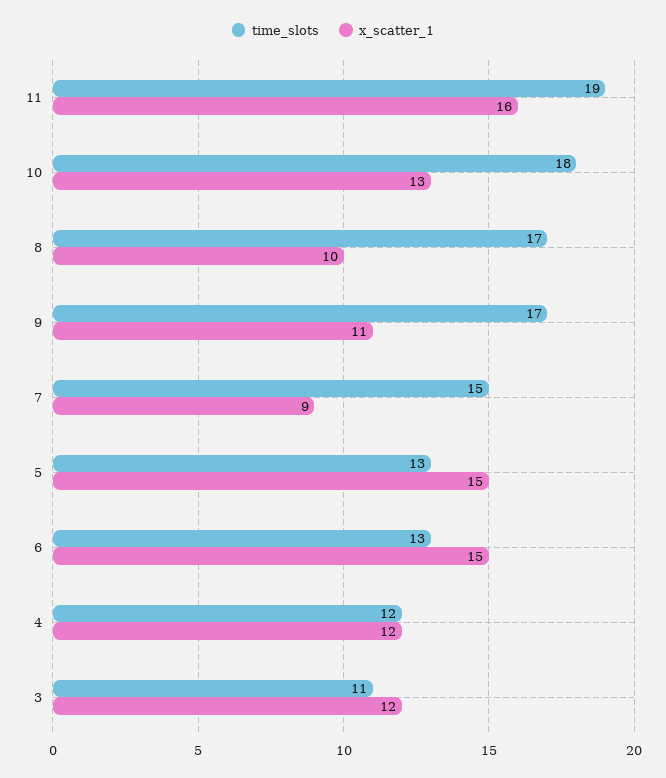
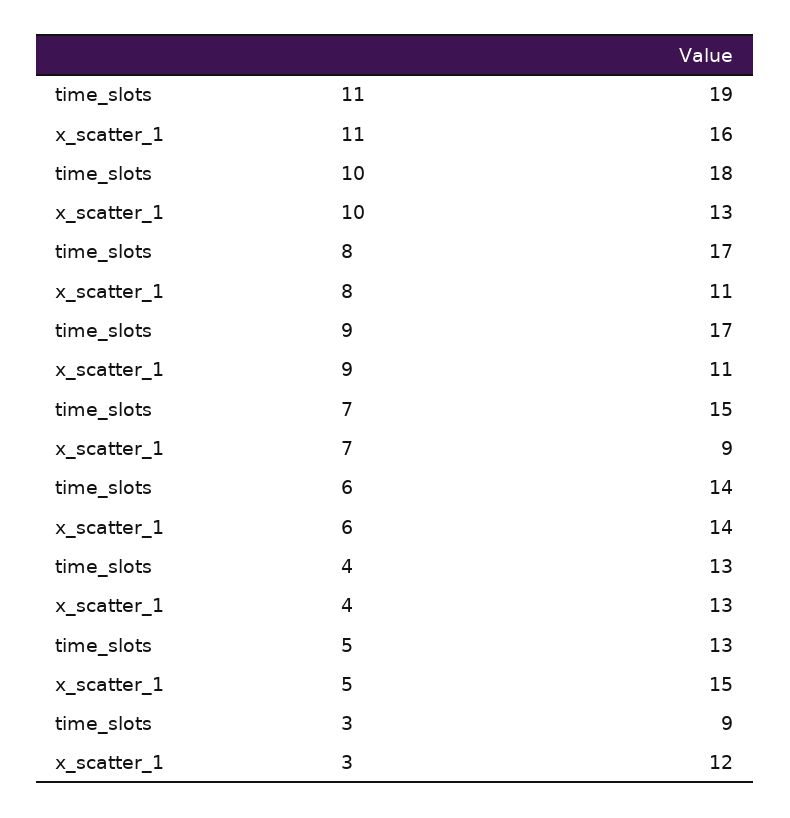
x_scatter_1, 8: 10 -> 11
time_slots, 6: 13 -> 14
x_scatter_1, 6: 15 -> 14
time_slots, 4: 12 -> 13
x_scatter_1, 4: 12 -> 13
time_slots, 3: 11 -> 9

